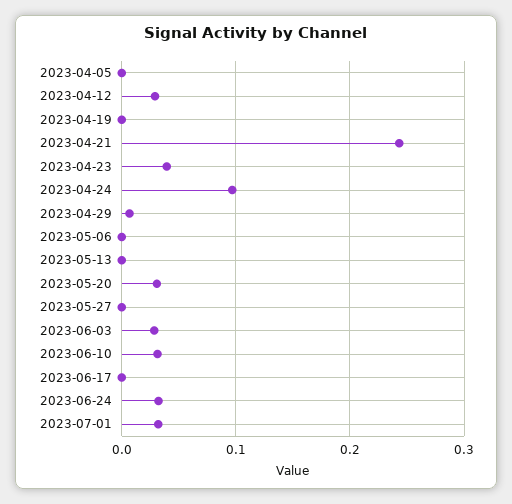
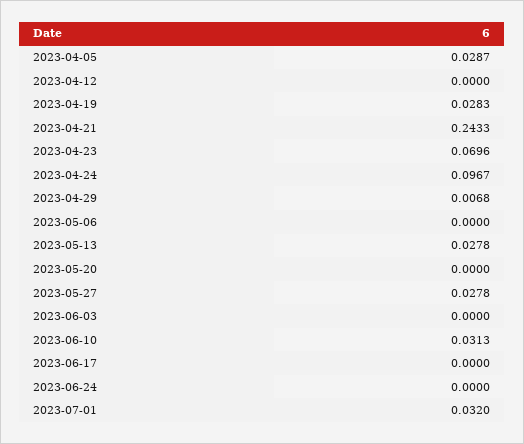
2023-04-05: 0 -> 0.0287
2023-04-12: 0.03 -> 0
2023-04-19: 0 -> 0.0283
2023-04-23: 0.04 -> 0.0696
2023-05-13: 0 -> 0.0278
2023-05-20: 0.03 -> 0
2023-05-27: 0 -> 0.0278
2023-06-03: 0.03 -> 0
2023-06-24: 0.03 -> 0

